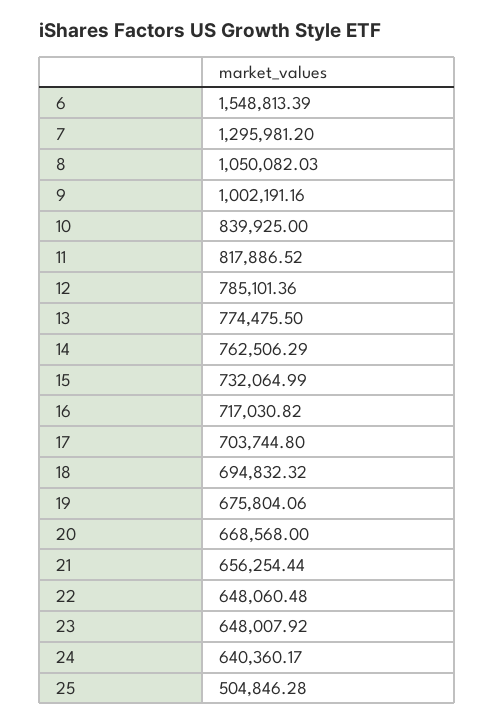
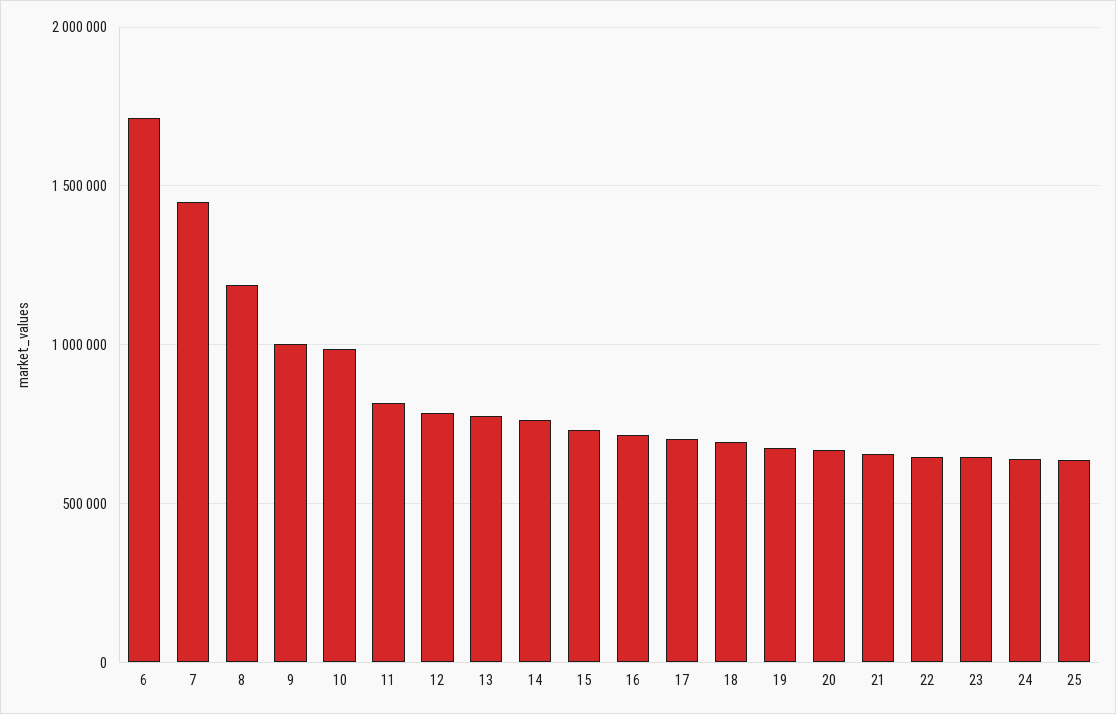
6: 1548813.39 -> 1700000
7: 1295981.2 -> 1450000
8: 1050082.03 -> 1200000
10: 839925 -> 1000000
25: 504846.28 -> 650000

